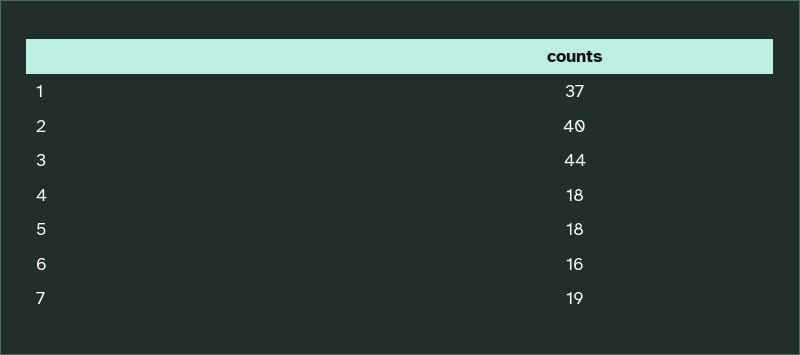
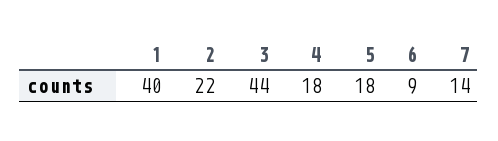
1: 37 -> 40
2: 40 -> 22
6: 16 -> 9
7: 19 -> 14

